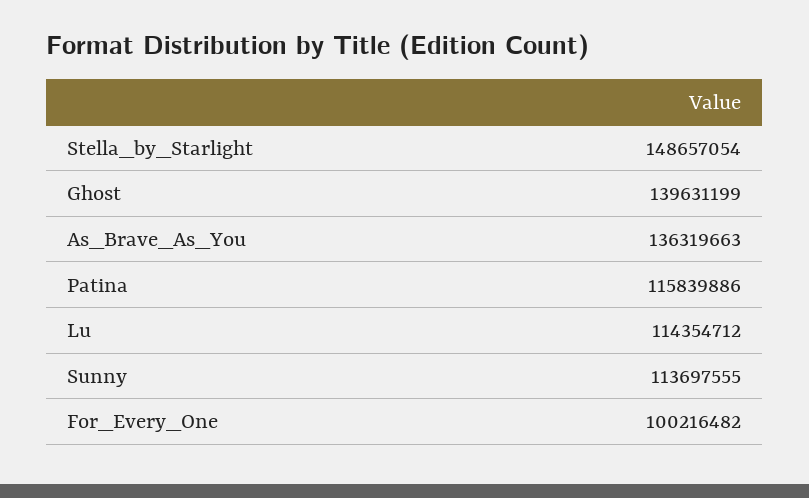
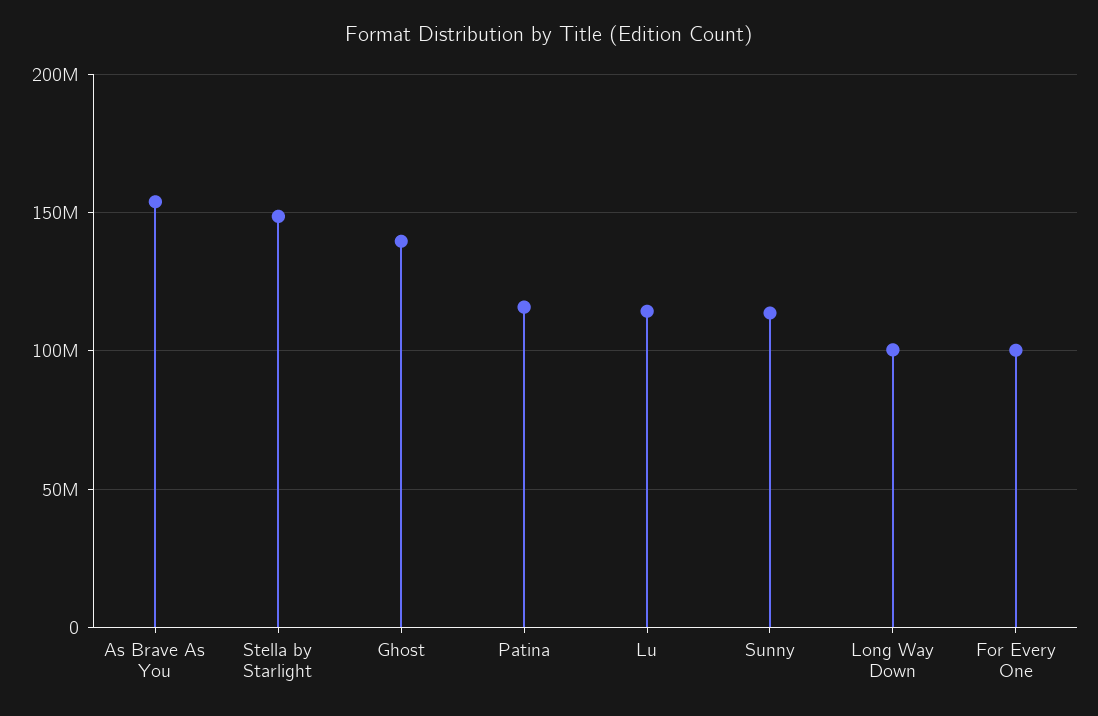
As_Brave_As_You: 136319663 -> 155000000
Long Way Down: none -> 100000000

